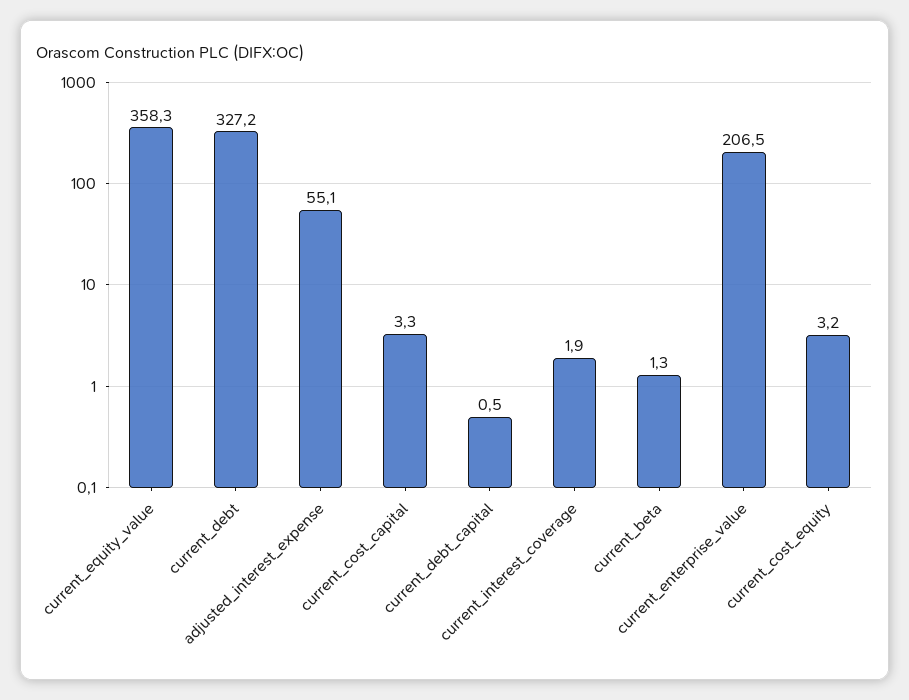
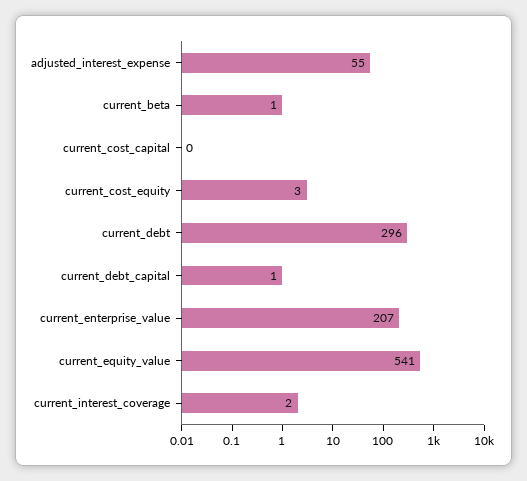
current_equity_value: 358.3 -> 541
current_debt: 327.2 -> 296
current_cost_capital: 3.3 -> 0

